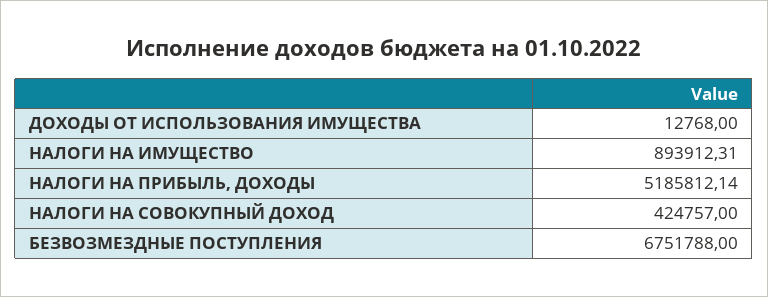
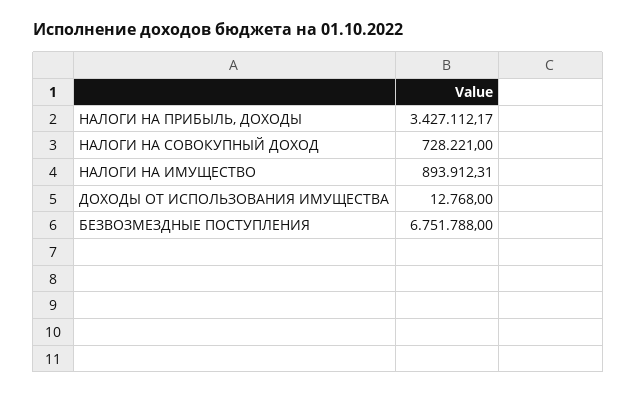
НАЛОГИ НА ПРИБЫЛЬ, ДОХОДЫ: 5185812.14 -> 3427112.17
НАЛОГИ НА СОВОКУПНЫЙ ДОХОД: 424757 -> 728221

